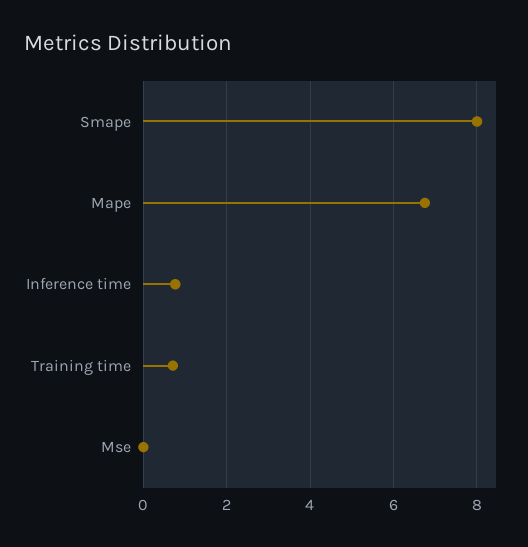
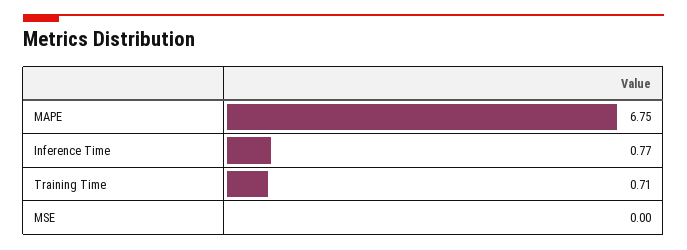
Smape: 8 -> none

